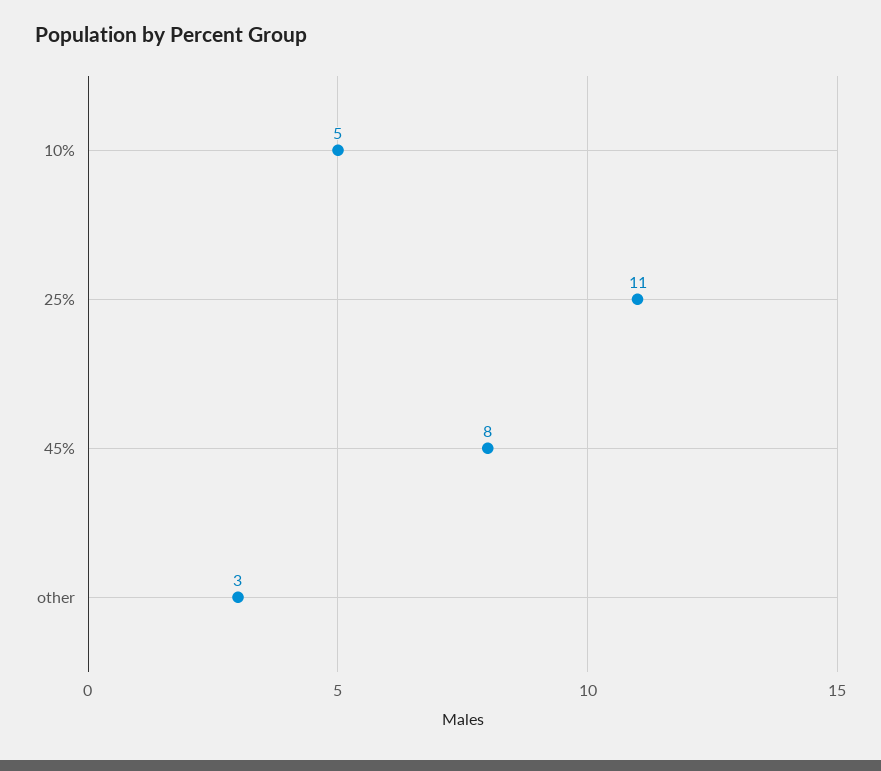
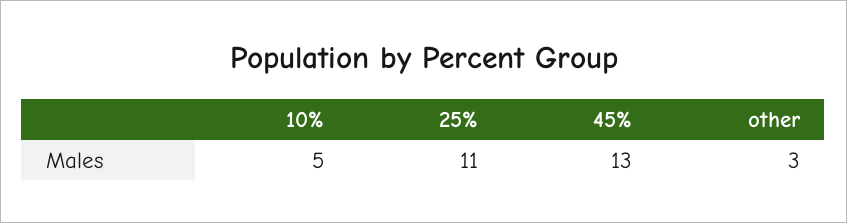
45%: 8 -> 13

